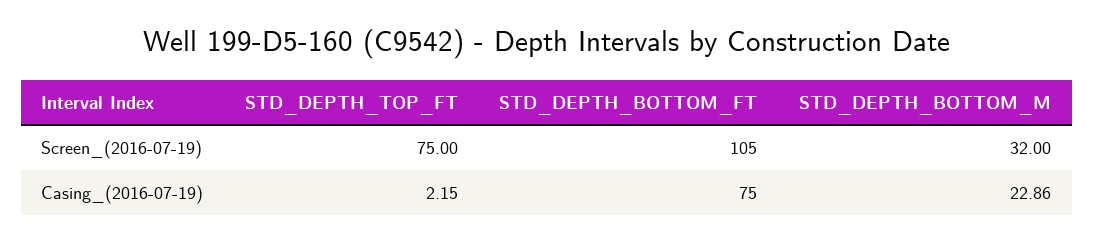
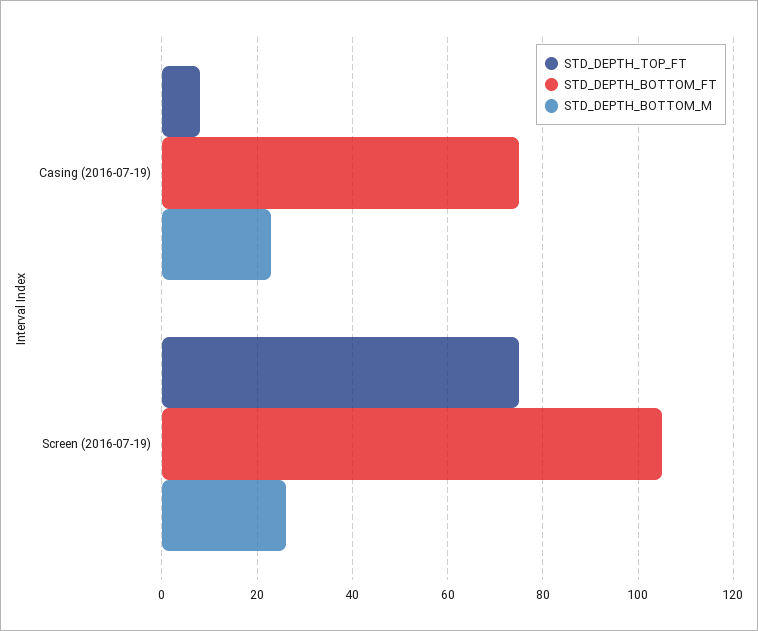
STD_DEPTH_BOTTOM_M, Screen_(2016-07-19): 32 -> 26
STD_DEPTH_TOP_FT, Casing_(2016-07-19): 2.15 -> 8

